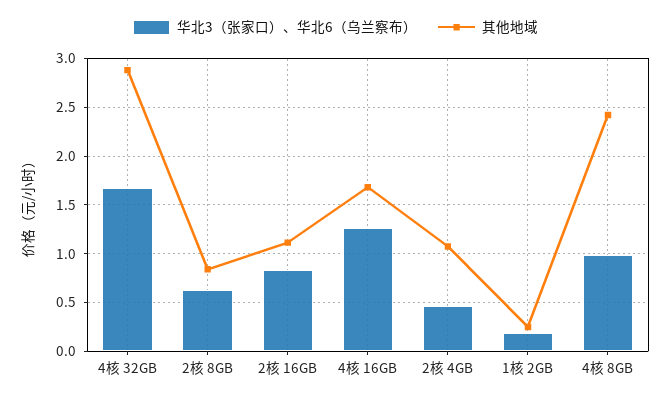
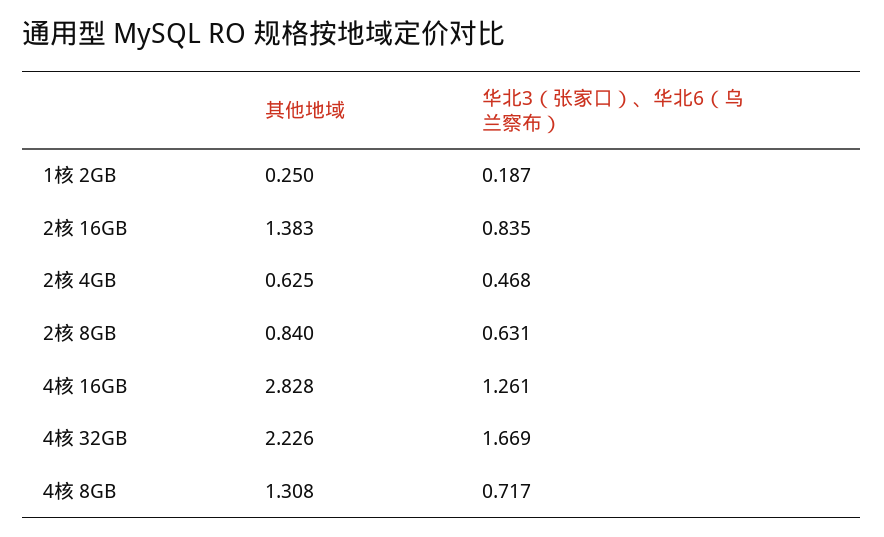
其他地域, 4核 32GB: 2.9 -> 2.226
其他地域, 2核 16GB: 1.1 -> 1.383
其他地域, 4核 16GB: 1.7 -> 2.828
其他地域, 2核 4GB: 1.1 -> 0.625
华北3（张家口）、华北6（乌兰察布）, 4核 8GB: 1 -> 0.717
其他地域, 4核 8GB: 2.4 -> 1.308

